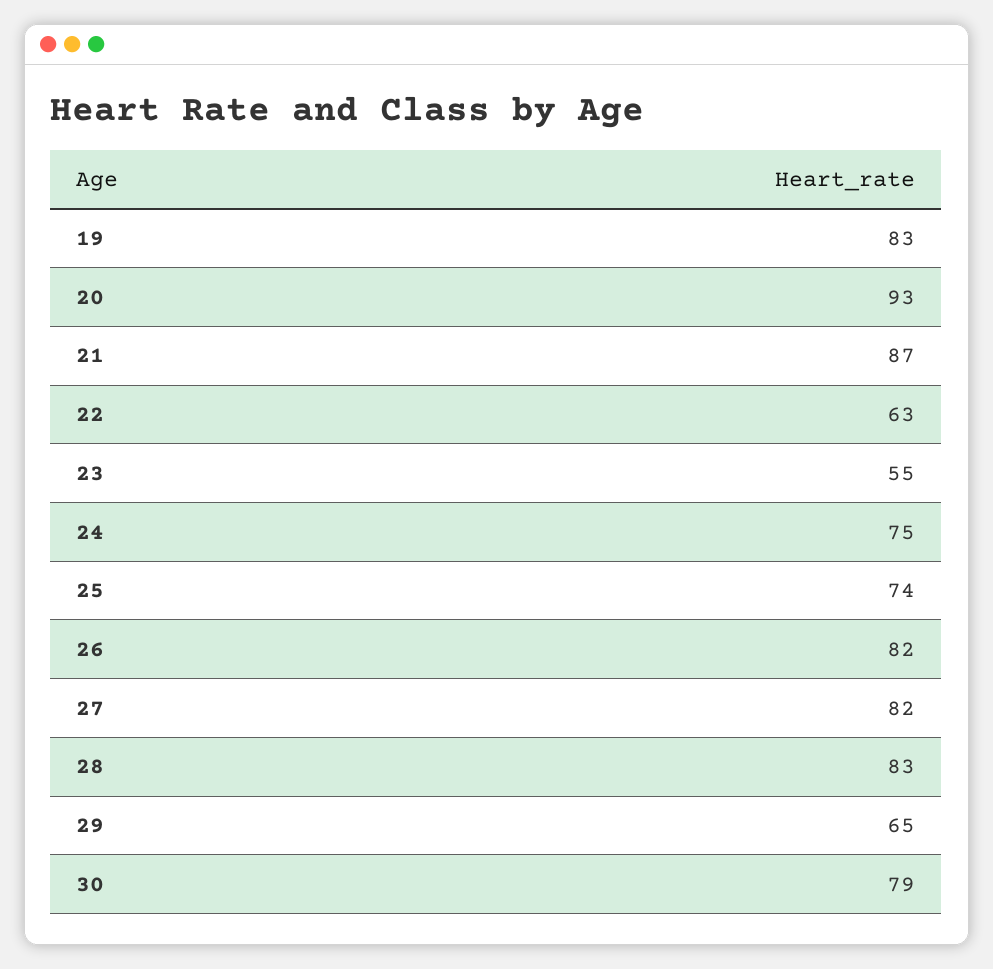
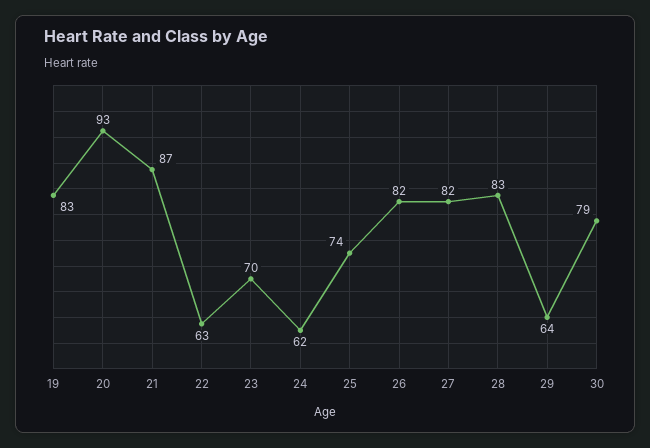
23: 55 -> 70
24: 75 -> 62
29: 65 -> 64

